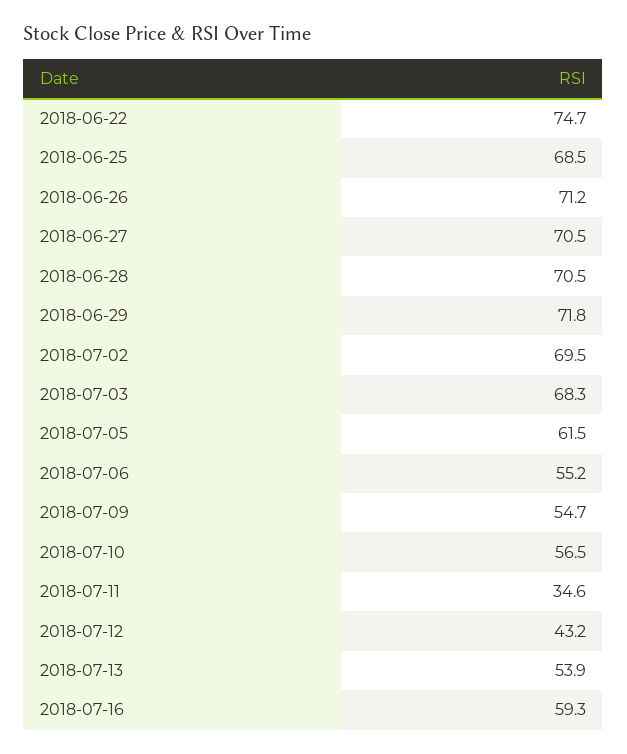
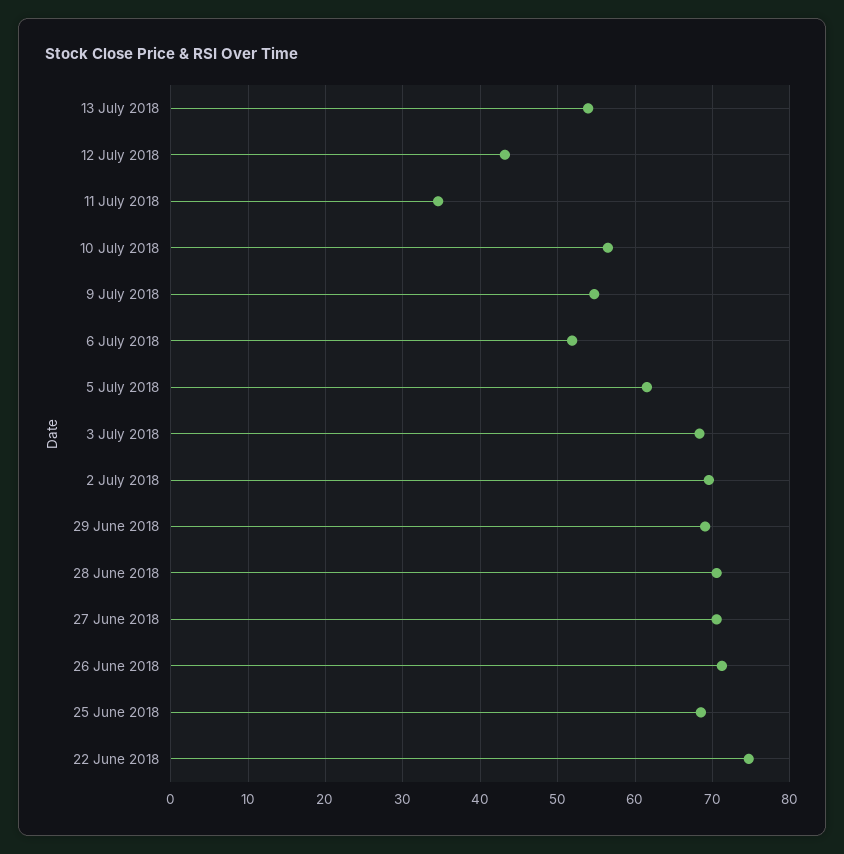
2018-06-29: 71.8 -> 69
2018-07-06: 55.2 -> 52
2018-07-16: 59.3 -> none

